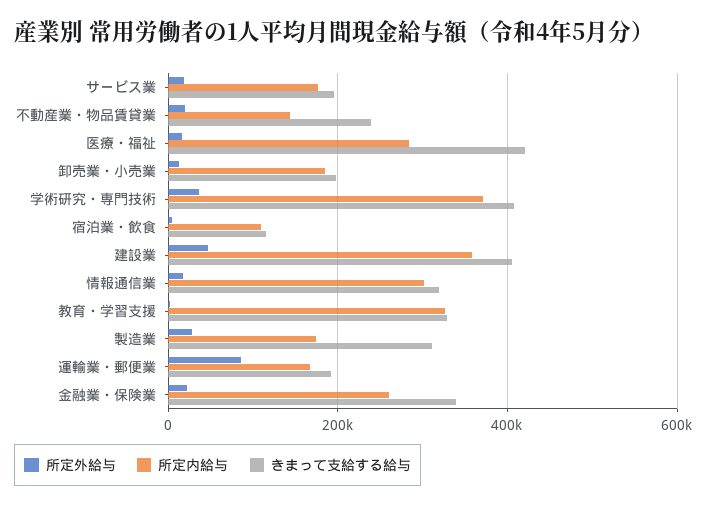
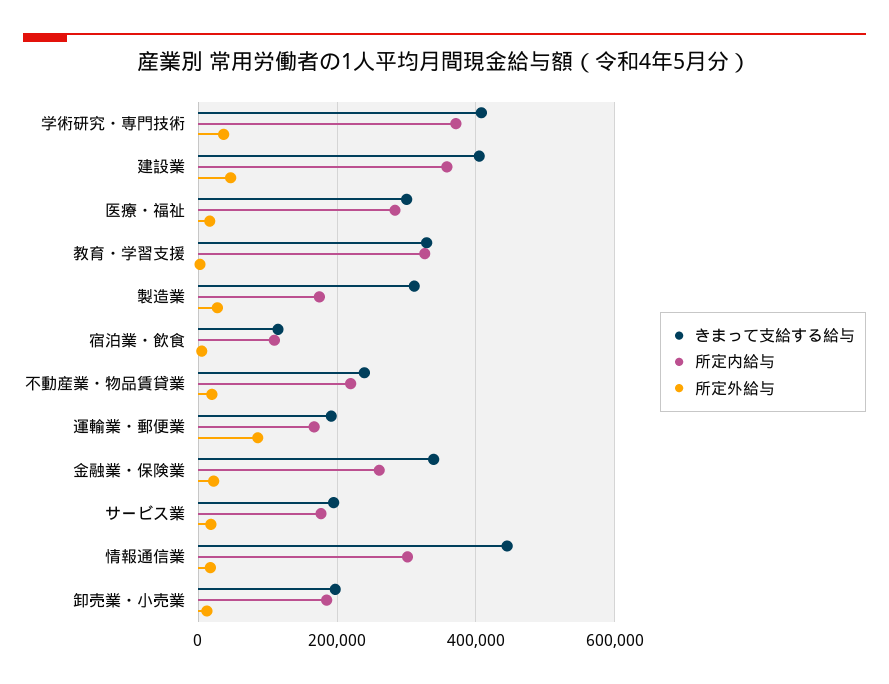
所定内給与, 不動産業・物品賃貸業: 140000 -> 220000
きまって支給する給与, 医療・福祉: 420000 -> 300000
きまって支給する給与, 情報通信業: 320000 -> 440000

